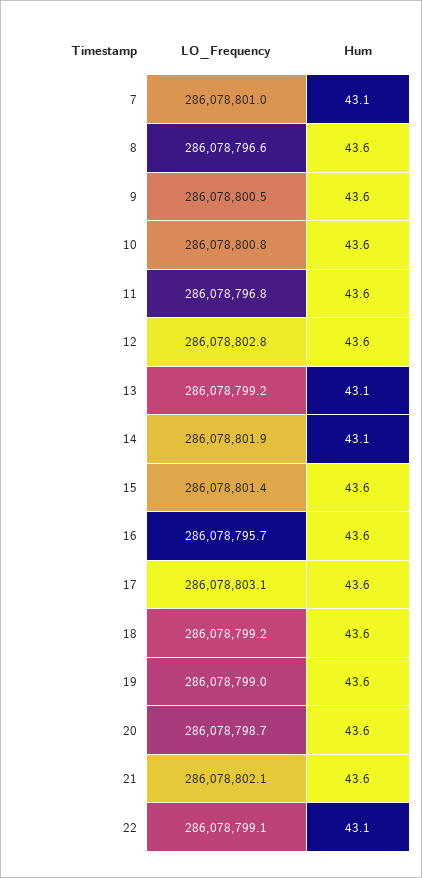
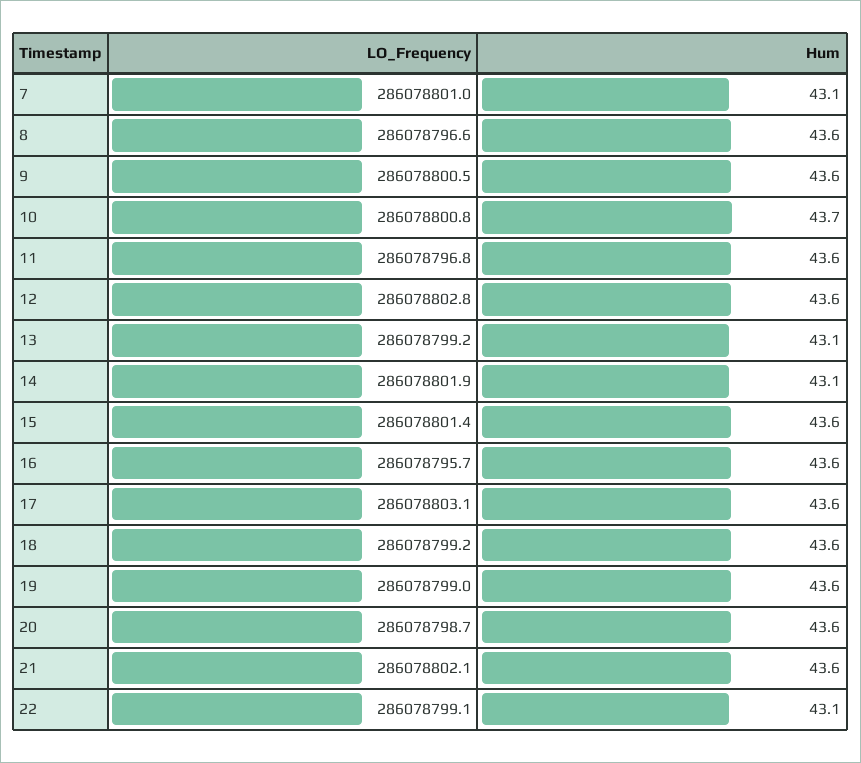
Hum, 10: 43.6 -> 43.7

